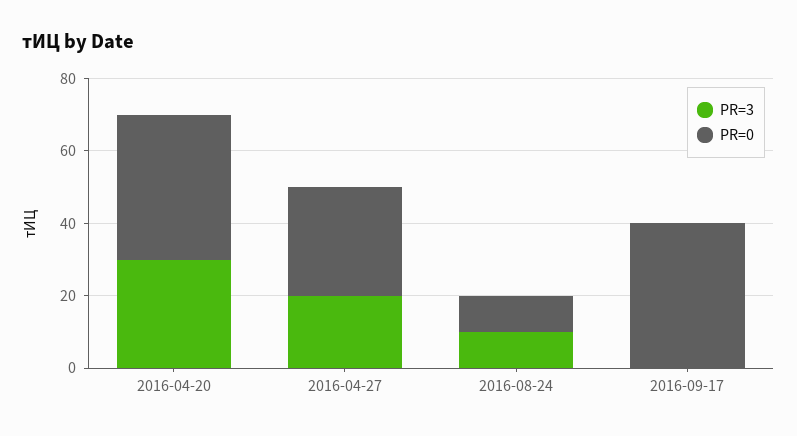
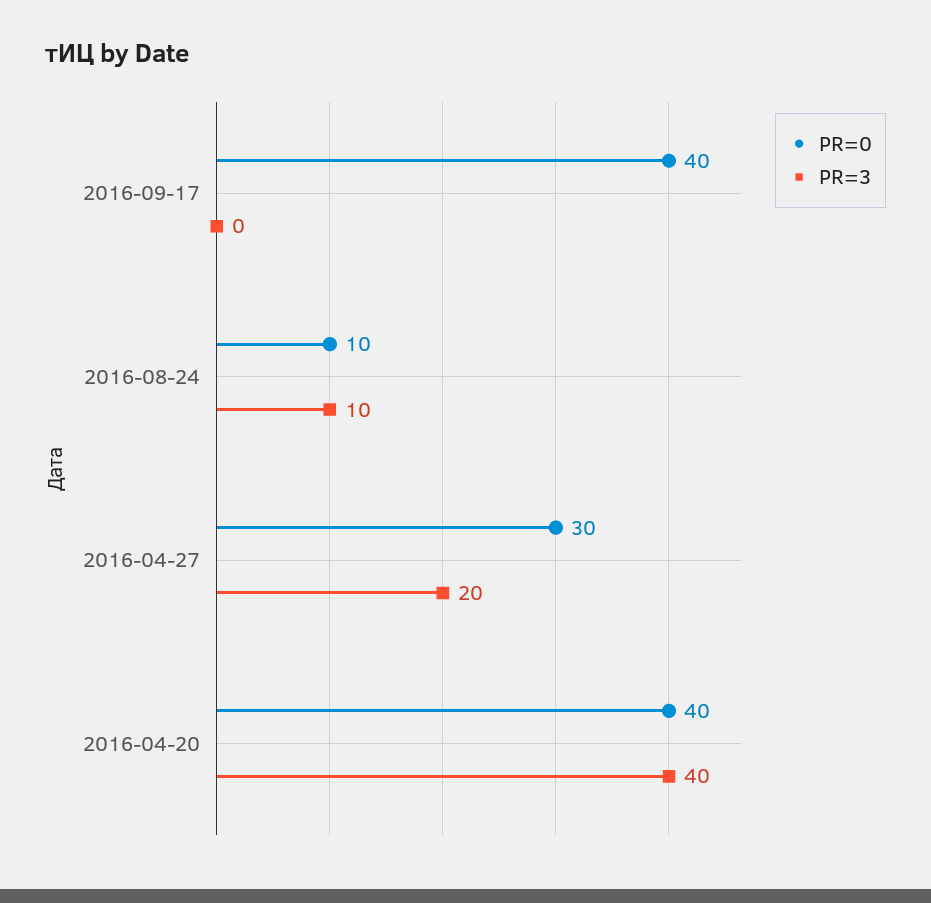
PR=3, 2016-04-20: 30 -> 40

